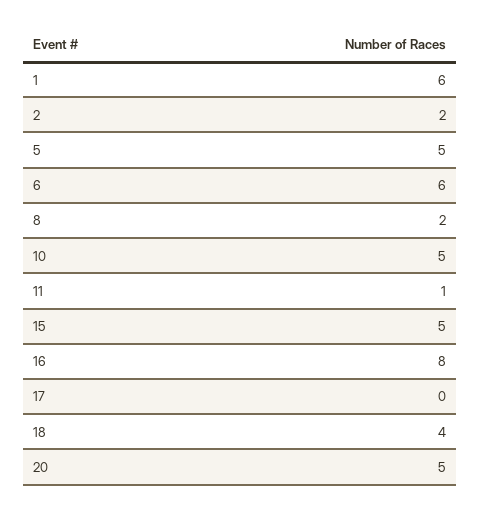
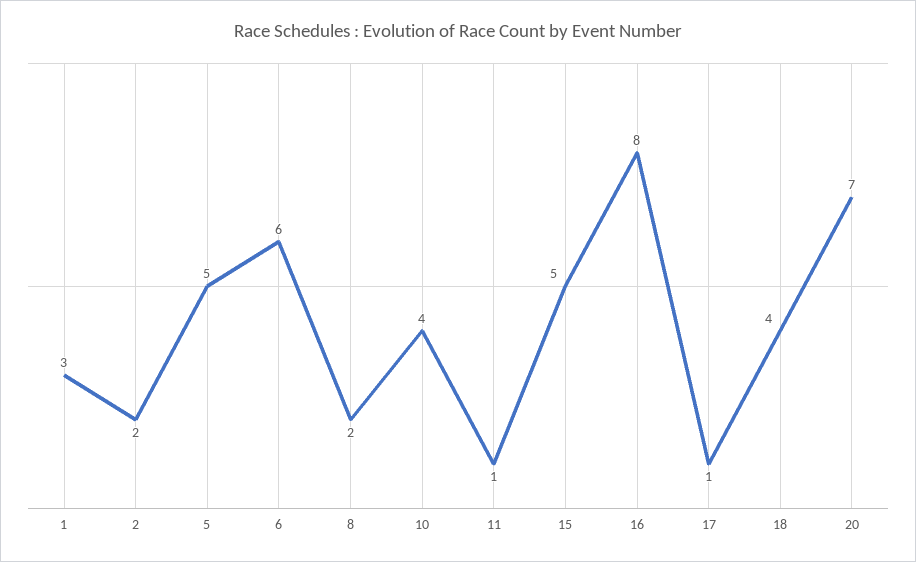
1: 6 -> 3
10: 5 -> 4
17: 0 -> 1
20: 5 -> 7

